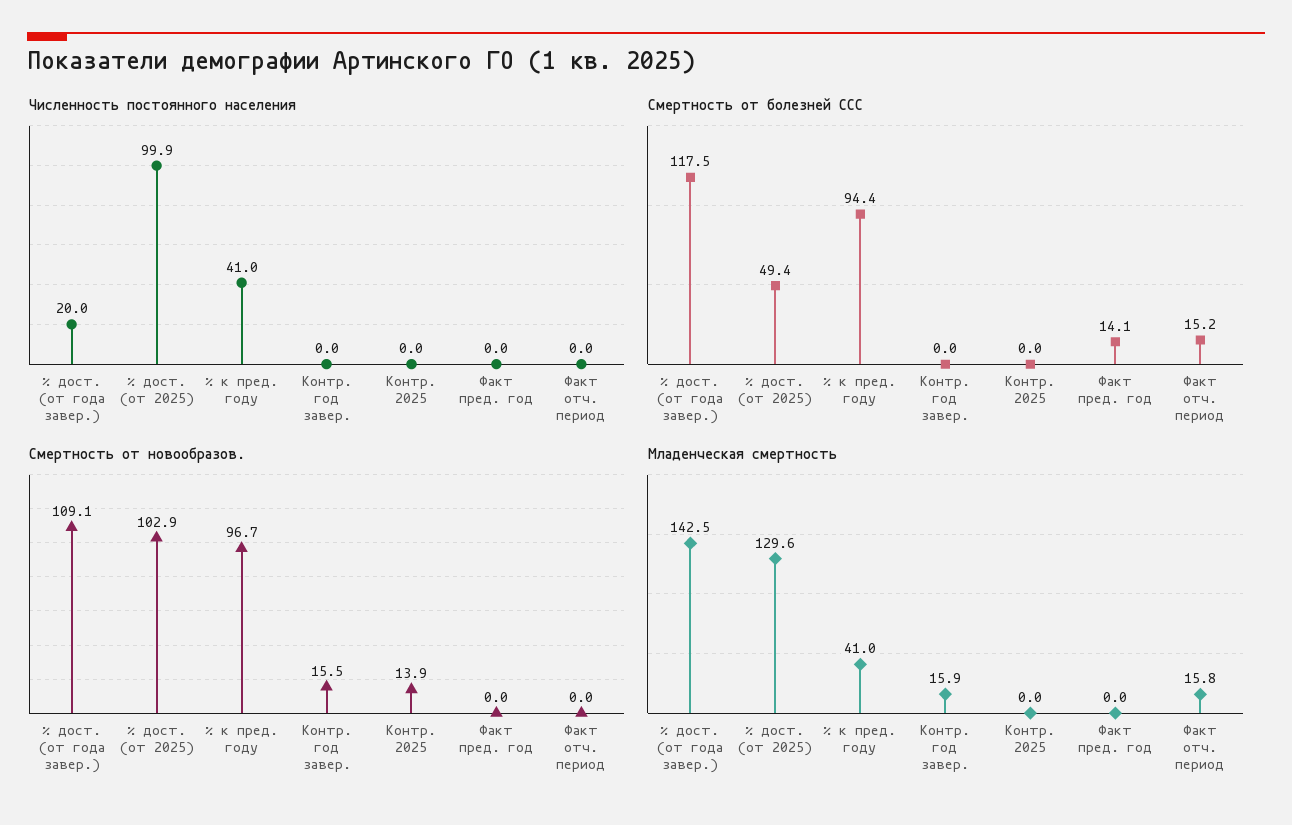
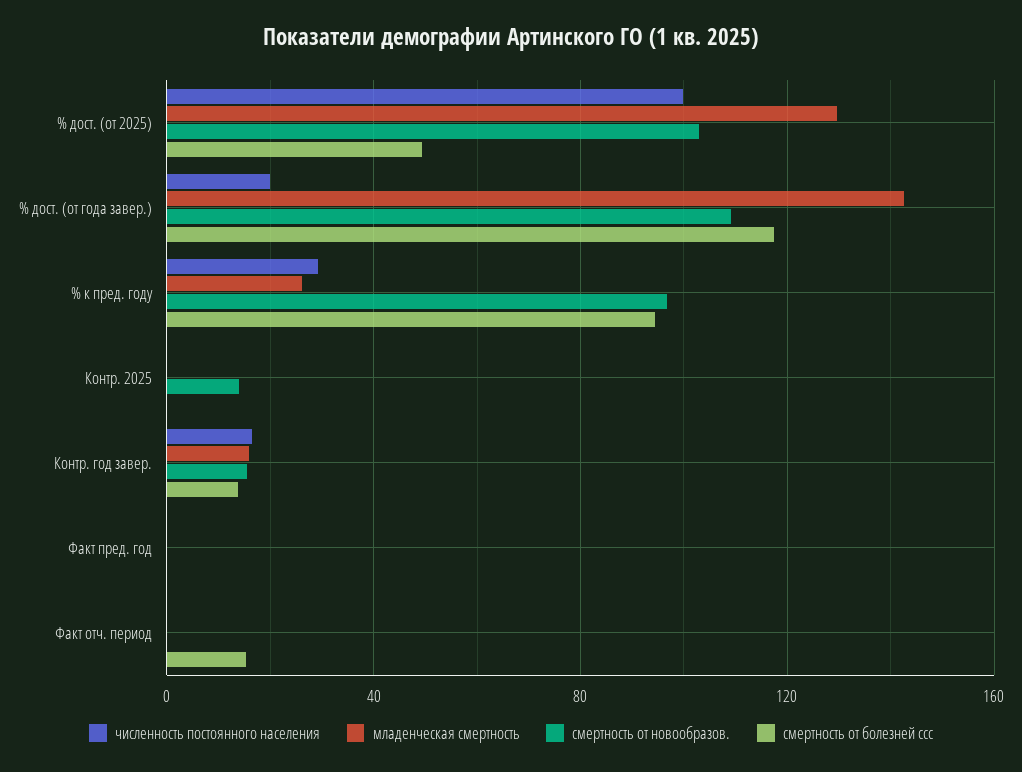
Численность постоянного населения, % к пред. году: 41 -> 30
Численность постоянного населения, Контр. год завер.: 0 -> 15
Смертность от болезней ССС, Контр. год завер.: 0 -> 15
Смертность от болезней ССС, Факт пред. год: 14.1 -> 0
Младенческая смертность, % к пред. году: 41 -> 25
Младенческая смертность, Факт отч. период: 15.8 -> 0

